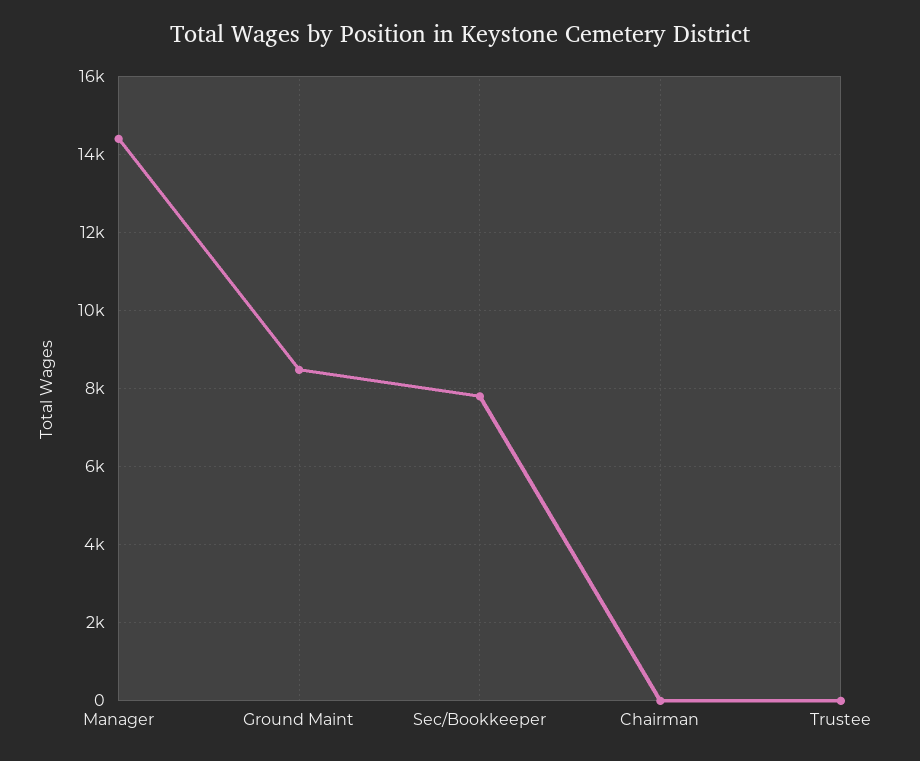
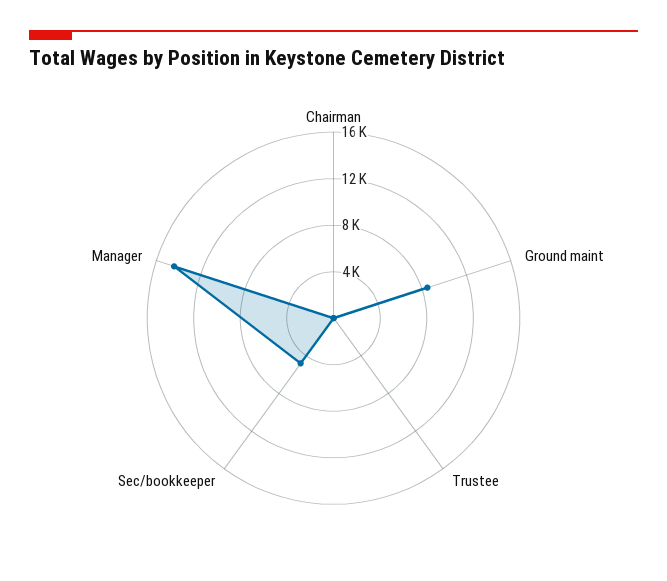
Sec/Bookkeeper: 7800 -> 5000

